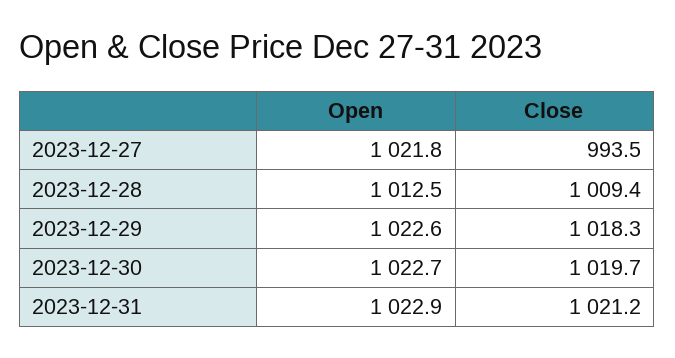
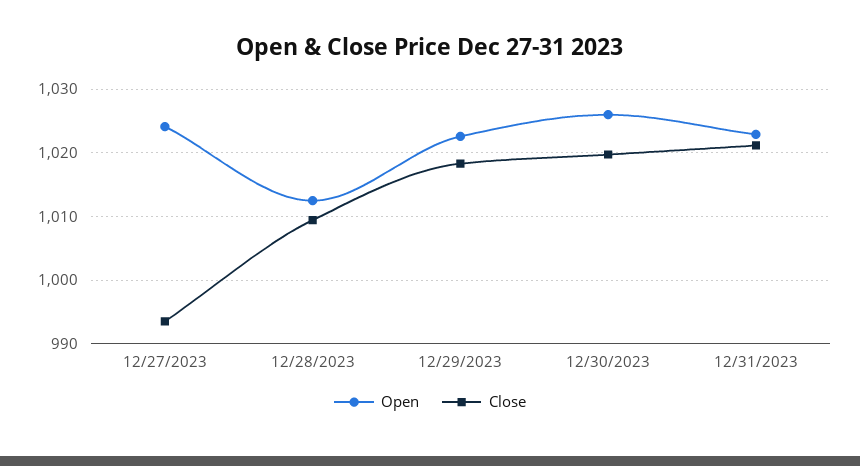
Open, 2023-12-27: 1021.8 -> 1024
Open, 2023-12-30: 1022.7 -> 1026

